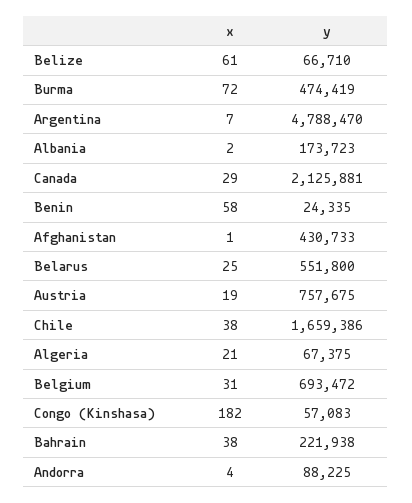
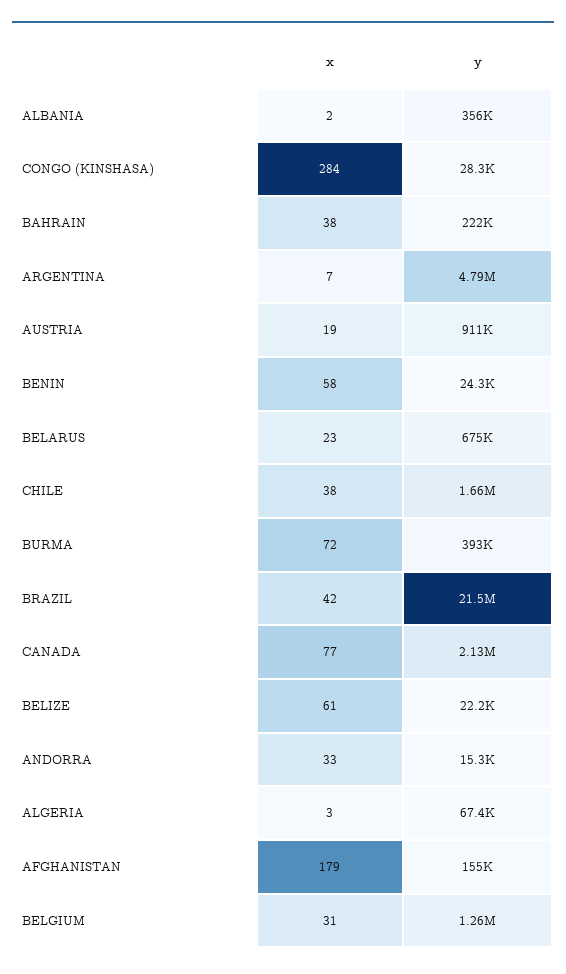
y, Belize: 66710 -> 22200
y, Burma: 474419 -> 393000
y, Albania: 173723 -> 356000
x, Canada: 29 -> 77
x, Afghanistan: 1 -> 179
y, Afghanistan: 430733 -> 155000
x, Belarus: 25 -> 23
y, Belarus: 551800 -> 675000
y, Austria: 757675 -> 911000
x, Algeria: 21 -> 3
y, Belgium: 693472 -> 1260000
x, Congo (Kinshasa): 182 -> 284
y, Congo (Kinshasa): 57083 -> 28300
x, Andorra: 4 -> 33
y, Andorra: 88225 -> 15300
x, BRAZIL: none -> 42
y, BRAZIL: none -> 21500000

